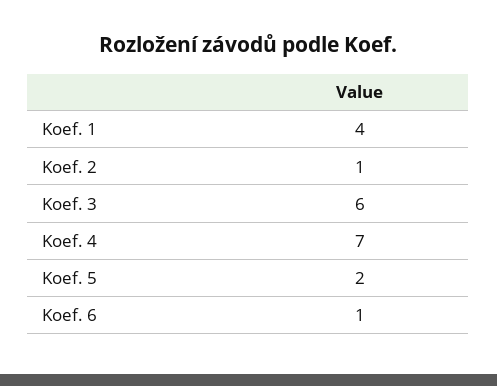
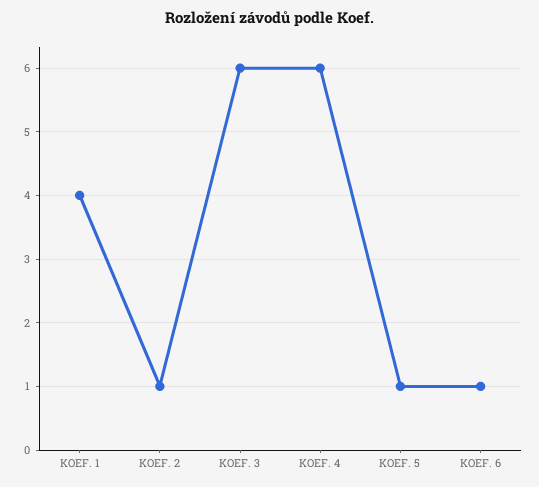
Koef. 4: 7 -> 6
Koef. 5: 2 -> 1

